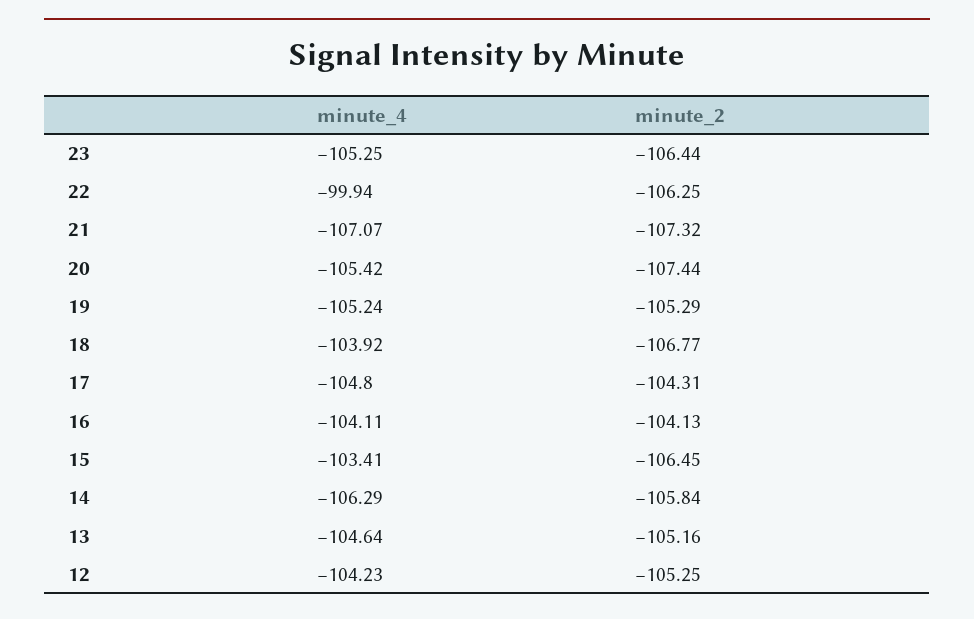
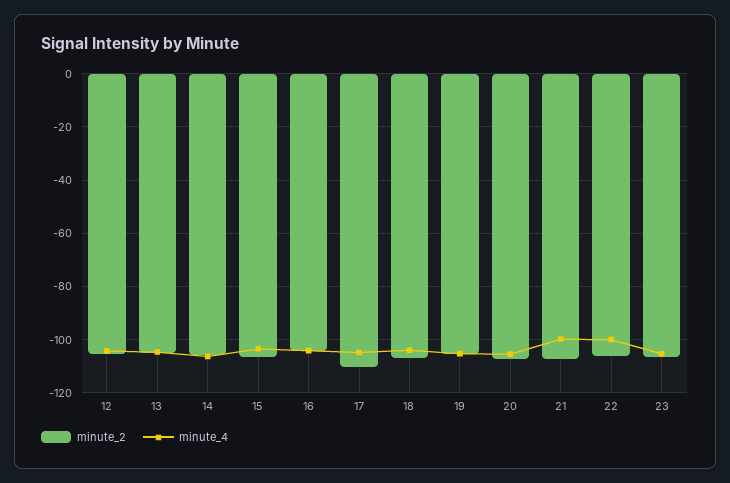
minute_4, 21: -107.07 -> -100
minute_2, 17: -104.31 -> -110

